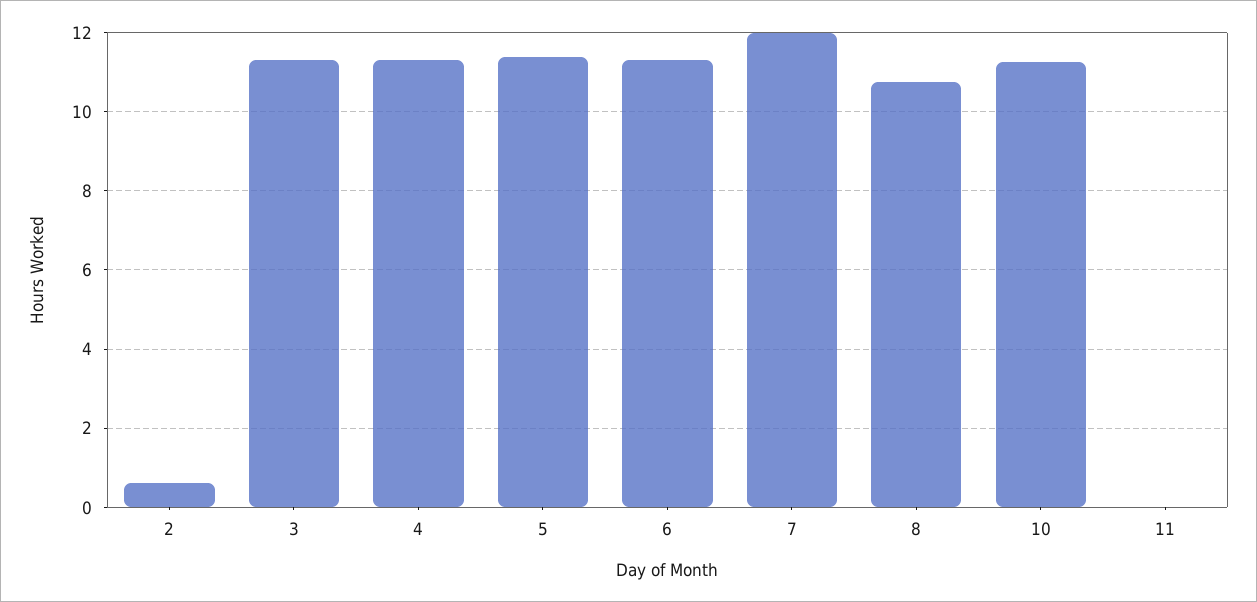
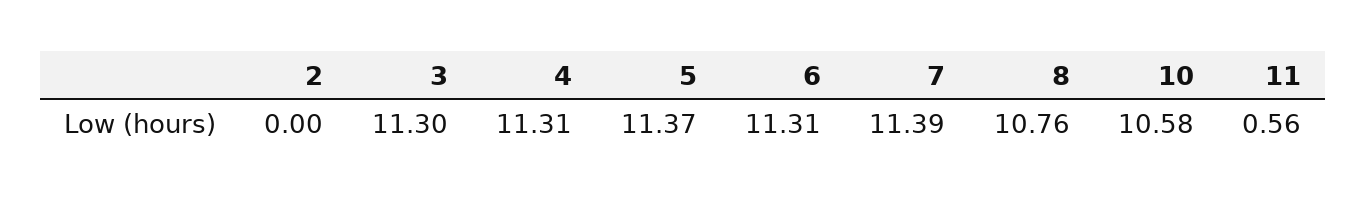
2: 0.6 -> 0
7: 12 -> 11.39
10: 11.2 -> 10.58
11: 0 -> 0.56

